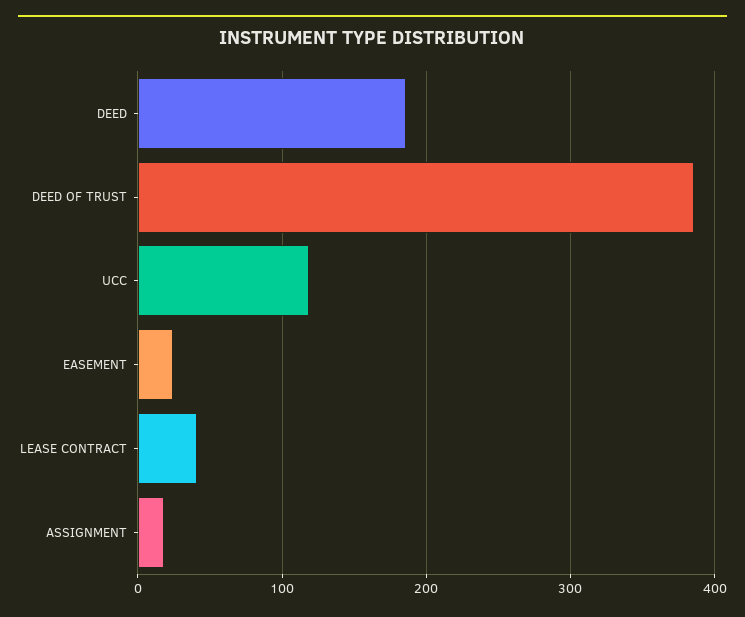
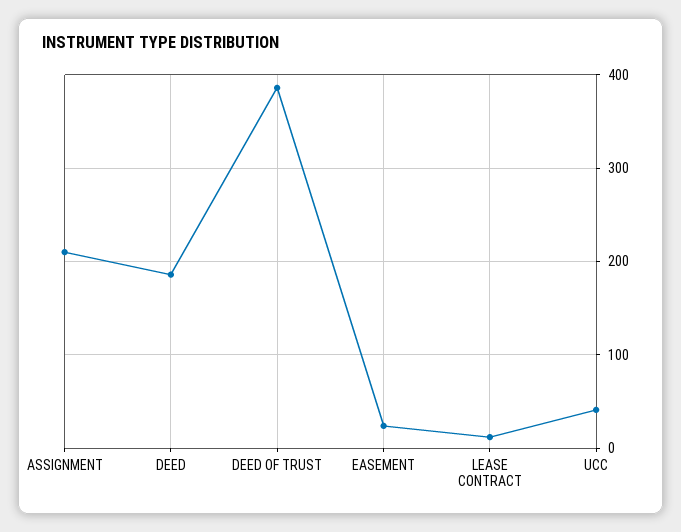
UCC: 120 -> 40
LEASE CONTRACT: 40 -> 10
ASSIGNMENT: 20 -> 210

